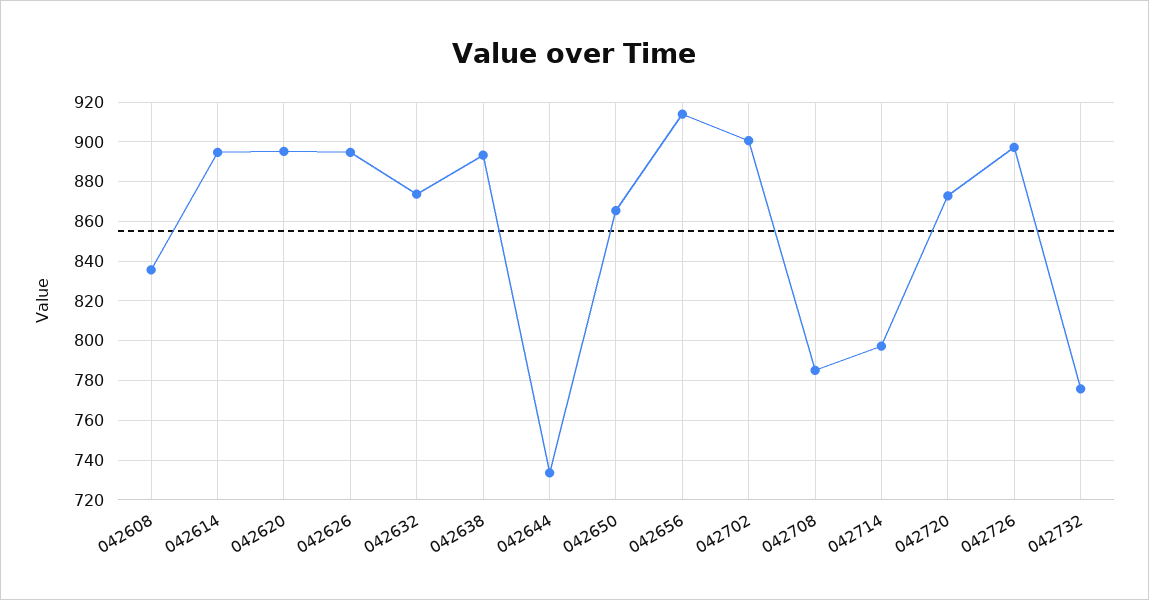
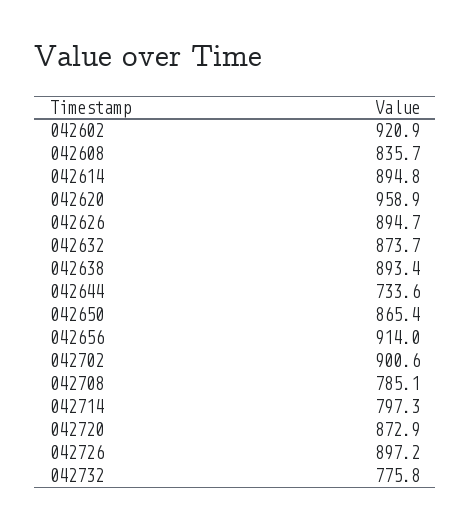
042620: 895 -> 958.9
042602: none -> 920.9

